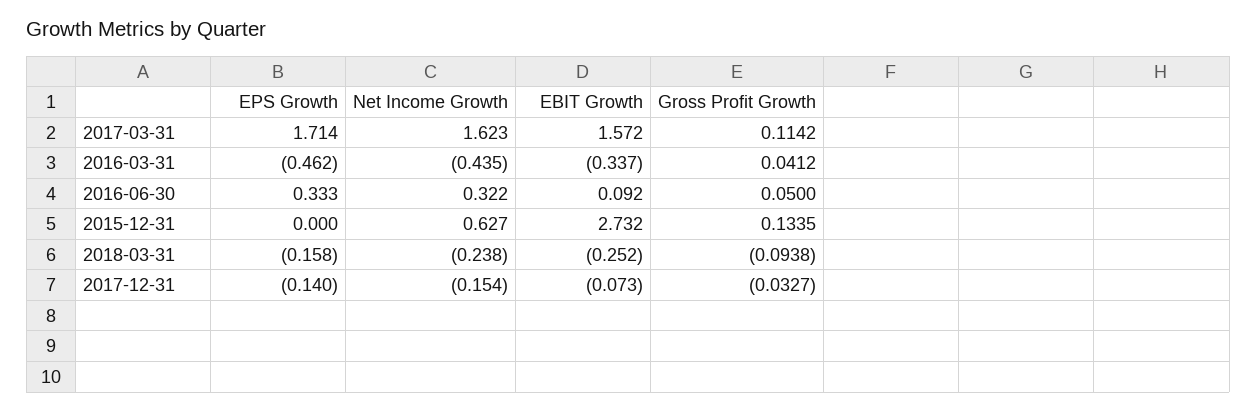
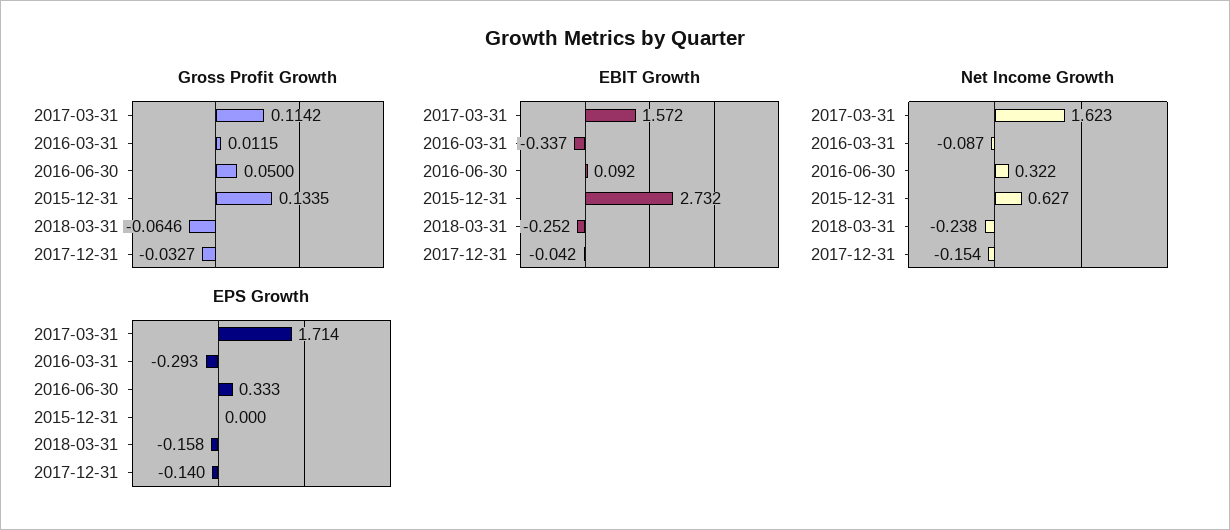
EPS Growth, 2016-03-31: -0.462 -> -0.293
Net Income Growth, 2016-03-31: -0.435 -> -0.087
Gross Profit Growth, 2016-03-31: 0.0412 -> 0.0115
Gross Profit Growth, 2018-03-31: -0.0938 -> -0.0646
EBIT Growth, 2017-12-31: -0.073 -> -0.042

